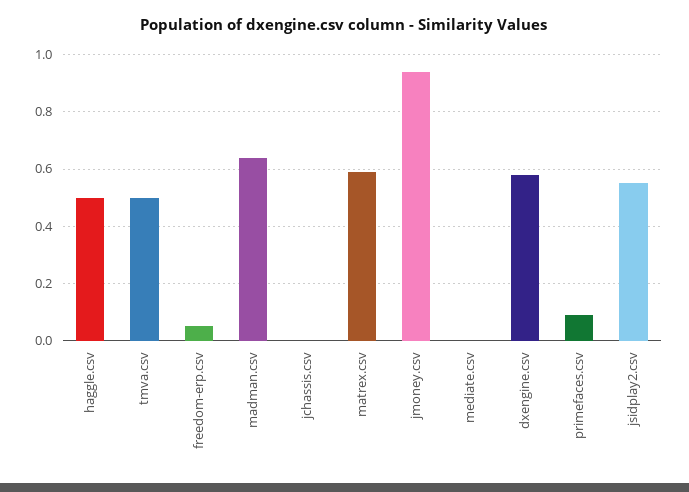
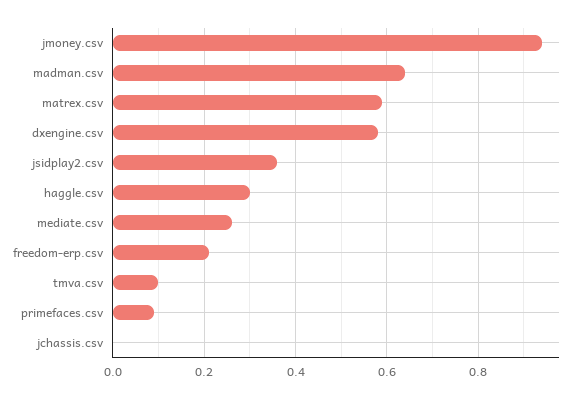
haggle.csv: 0.5 -> 0.3
tmva.csv: 0.5 -> 0.1
freedom-erp.csv: 0.05 -> 0.2
mediate.csv: 0 -> 0.25
jsidplay2.csv: 0.55 -> 0.35

